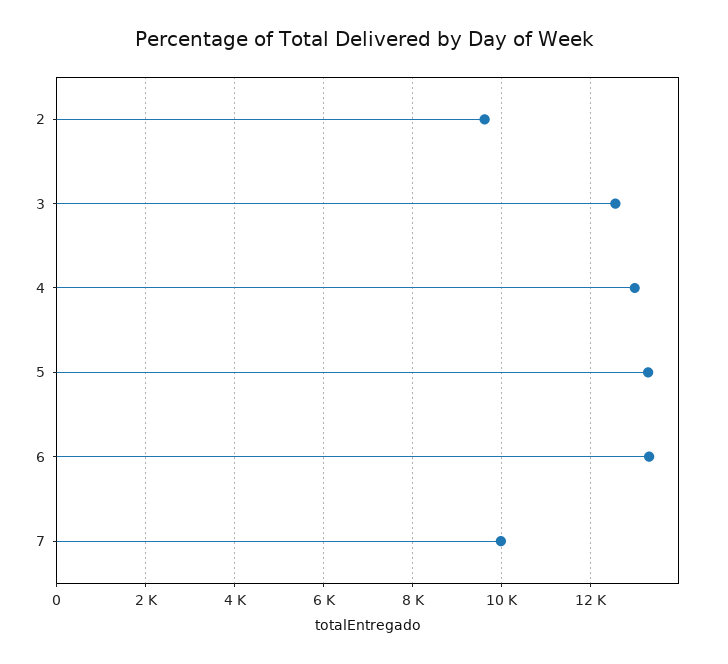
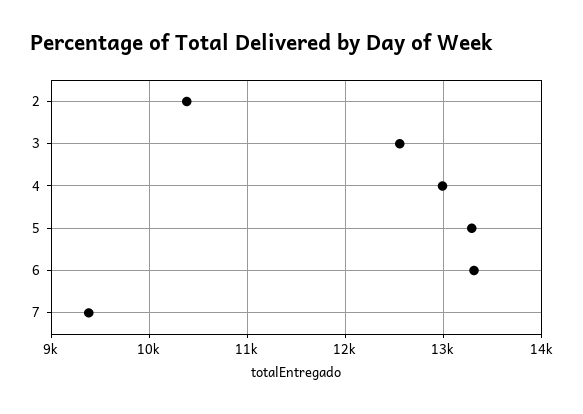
2: 9600 -> 10400
7: 10000 -> 9400

